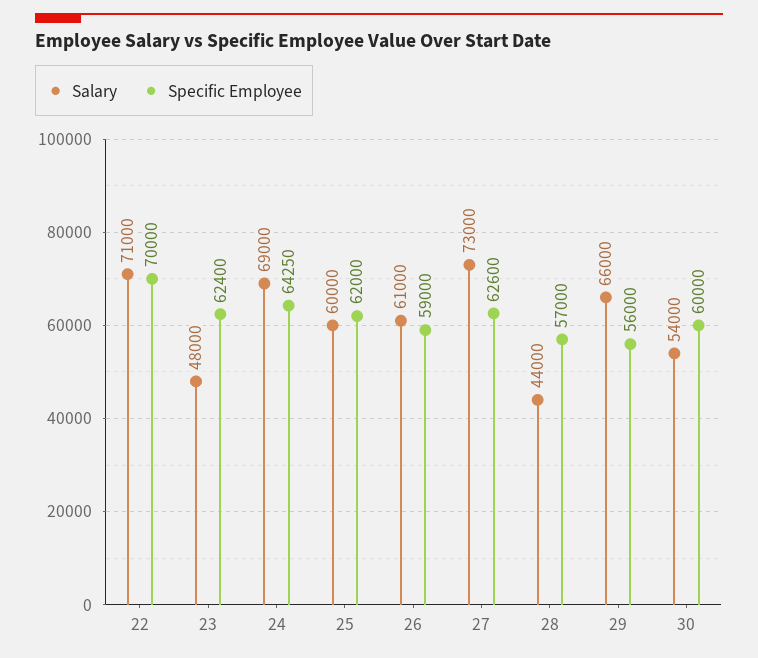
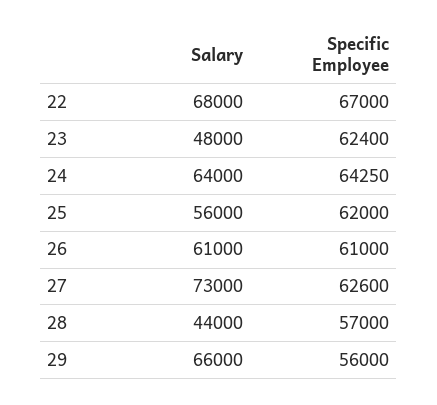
Salary, 22: 71000 -> 68000
Specific Employee, 22: 70000 -> 67000
Salary, 24: 69000 -> 64000
Salary, 25: 60000 -> 56000
Specific Employee, 26: 59000 -> 61000
Salary, 30: 54000 -> none
Specific Employee, 30: 60000 -> none

